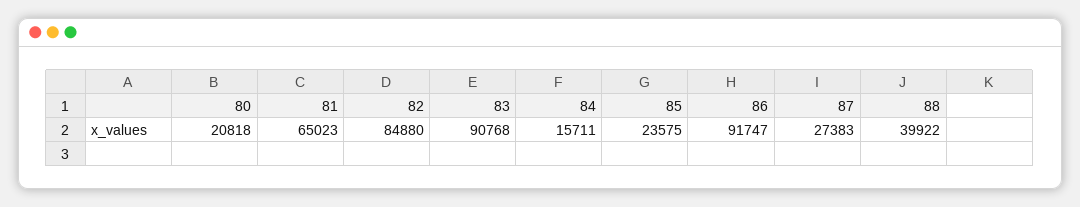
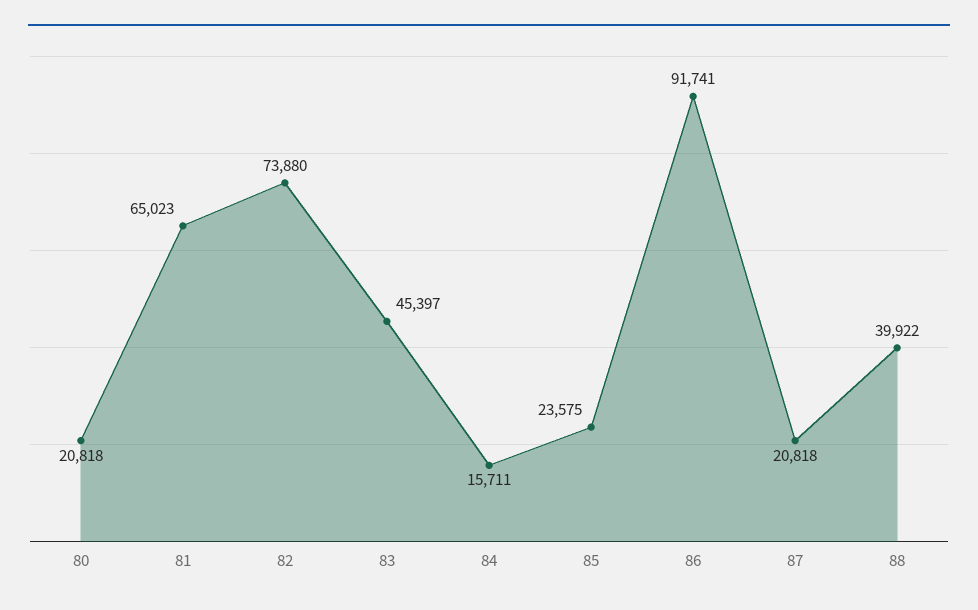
82: 84880 -> 73880
83: 90768 -> 45397
86: 91747 -> 91741
87: 27383 -> 20818

